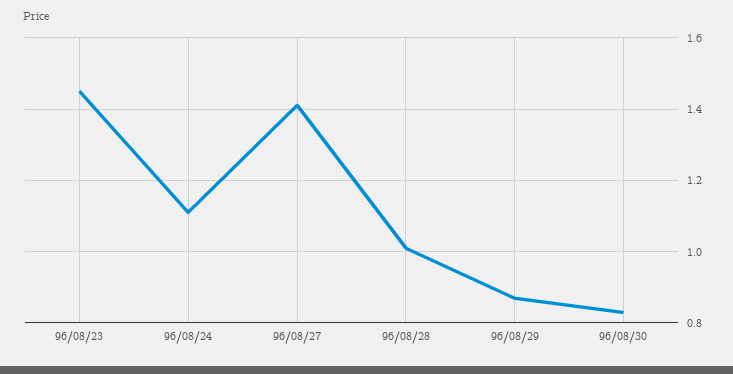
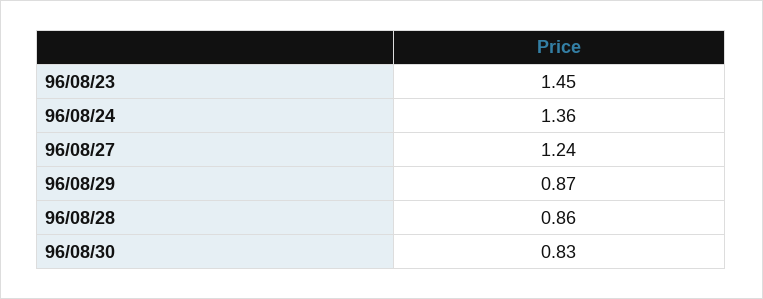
96/08/24: 1.1 -> 1.36
96/08/27: 1.4 -> 1.24
96/08/28: 1 -> 0.86

